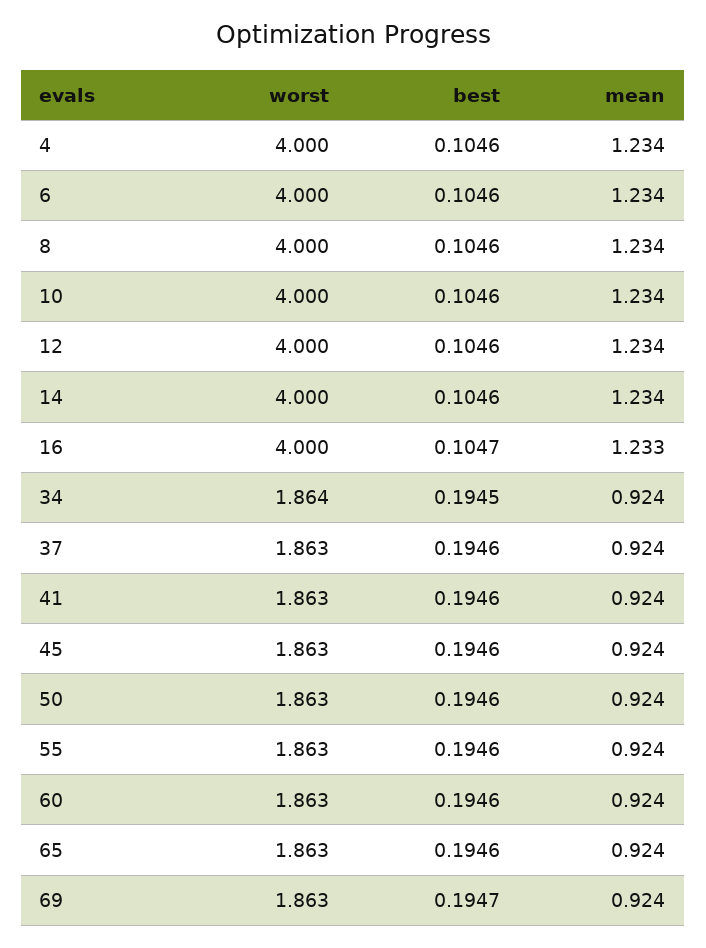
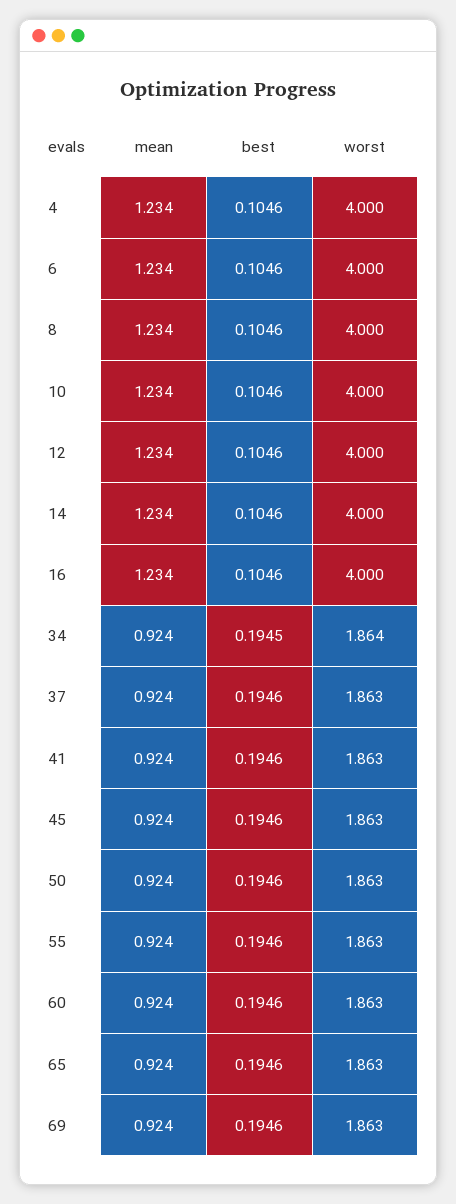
best, 16: 0.1047 -> 0.1046
mean, 16: 1.233 -> 1.234
best, 69: 0.1947 -> 0.1946

